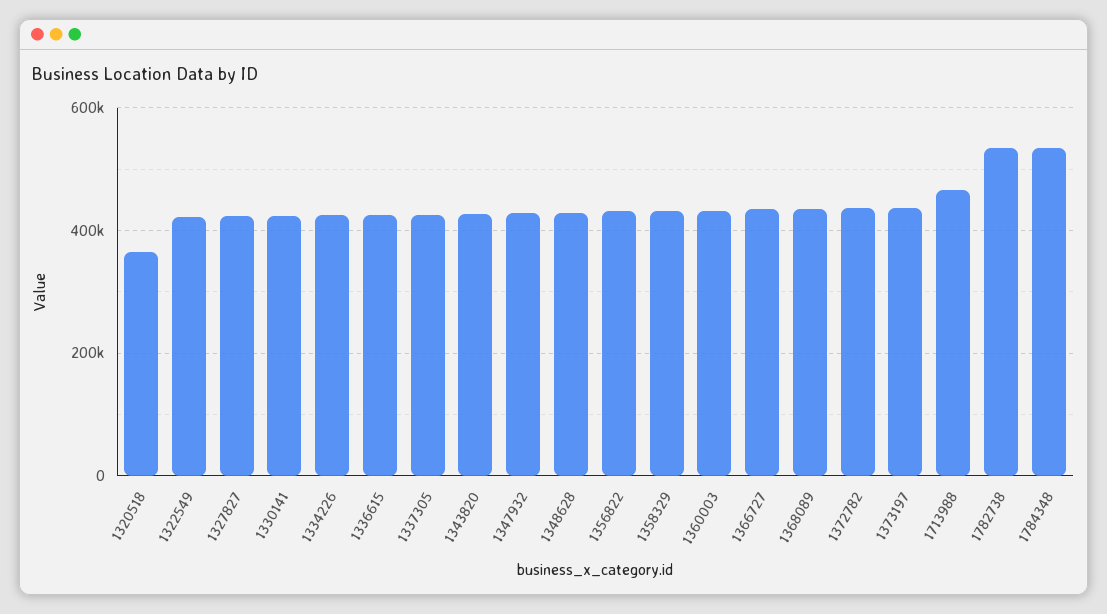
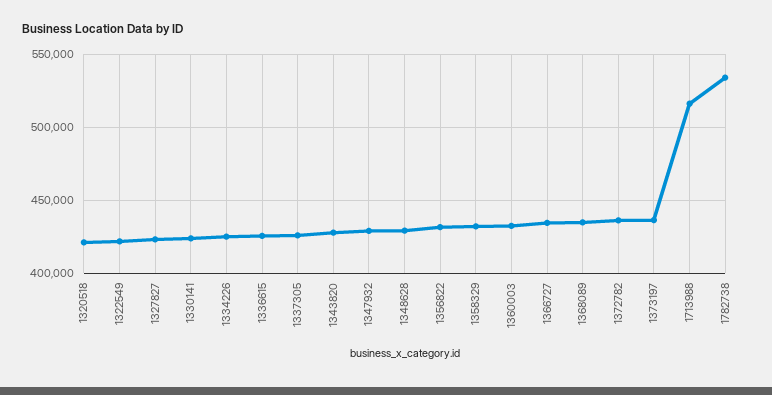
1320518: 360000 -> 420000
1713988: 460000 -> 515000
1784348: 540000 -> none

